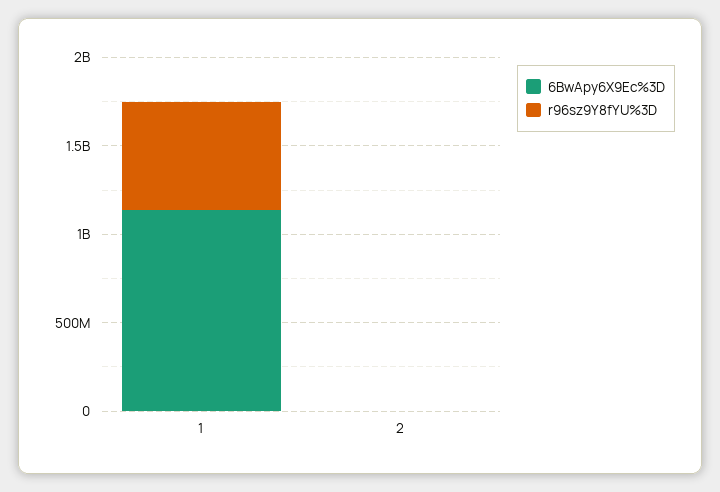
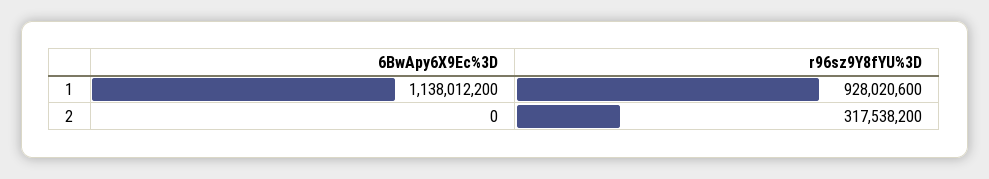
r96sz9Y8fYU%3D, 1: 600000000 -> 928020600
r96sz9Y8fYU%3D, 2: 0 -> 317538200

